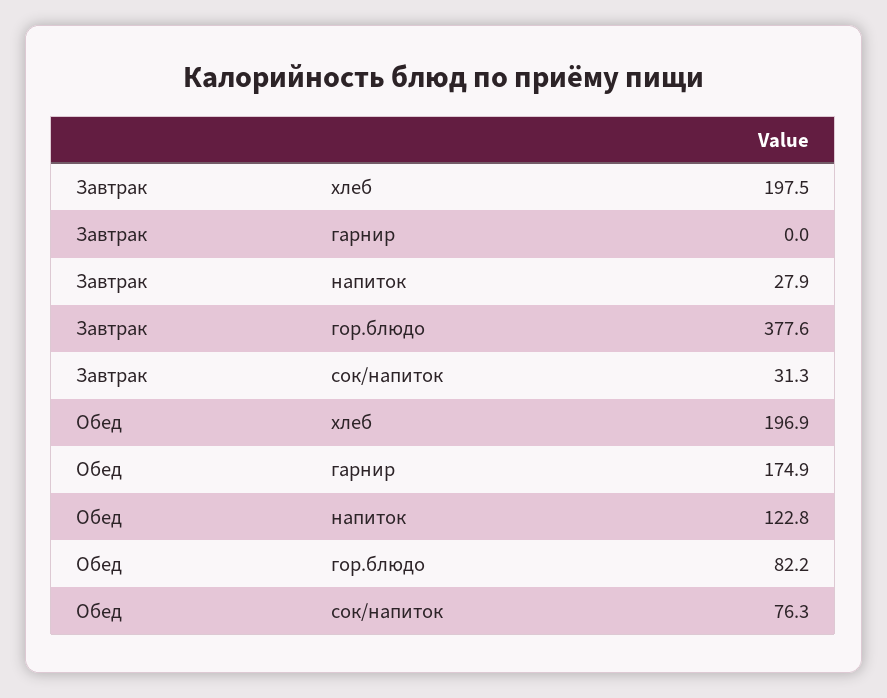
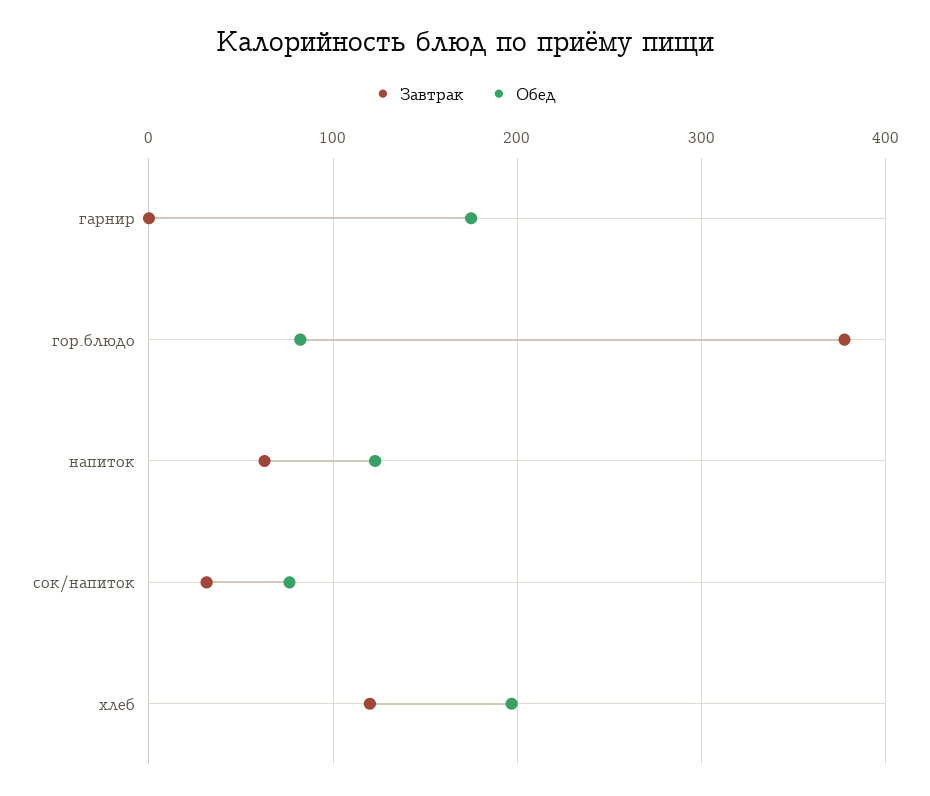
Завтрак, хлеб: 197.5 -> 120
Завтрак, напиток: 27.9 -> 60

